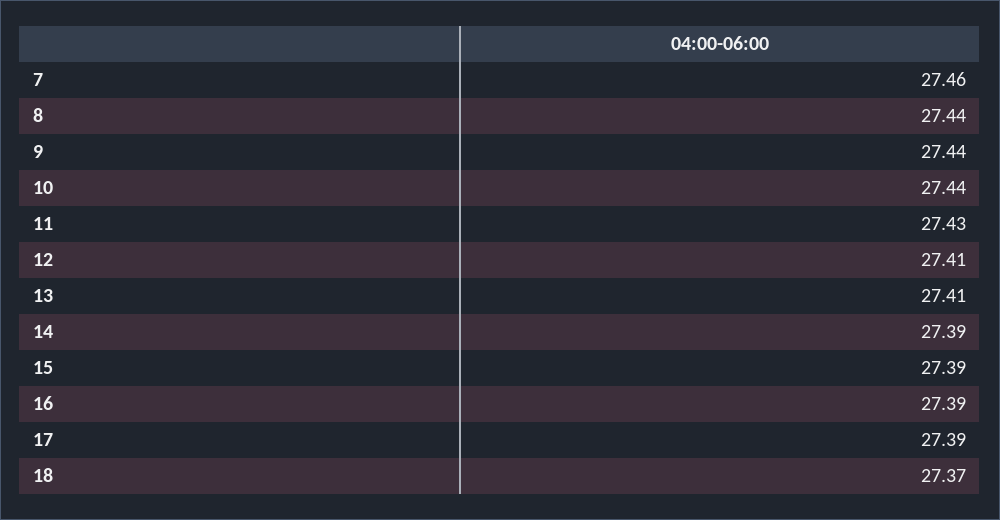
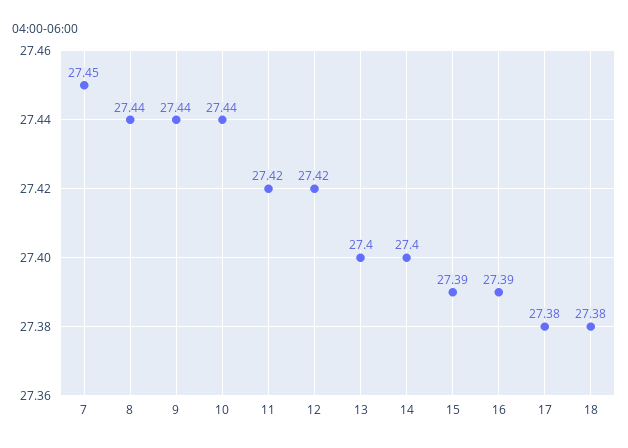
7: 27.46 -> 27.45
11: 27.43 -> 27.42
12: 27.41 -> 27.42
13: 27.41 -> 27.4
14: 27.39 -> 27.4
17: 27.39 -> 27.38
18: 27.37 -> 27.38

